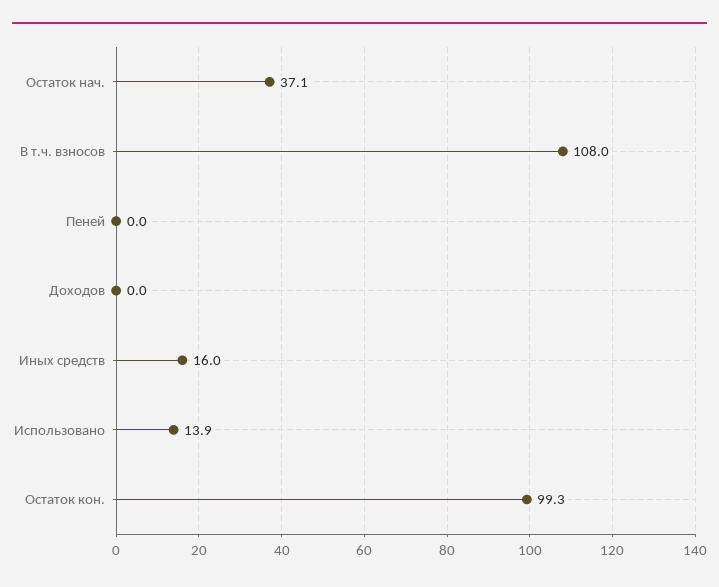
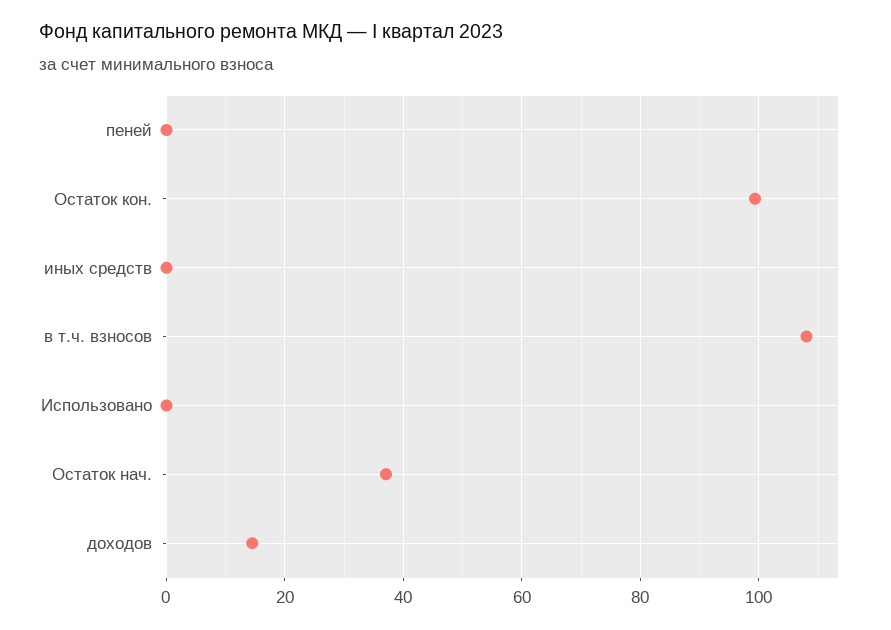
Доходов: 0 -> 14
Иных средств: 16 -> 0
Использовано: 13.9 -> 0

